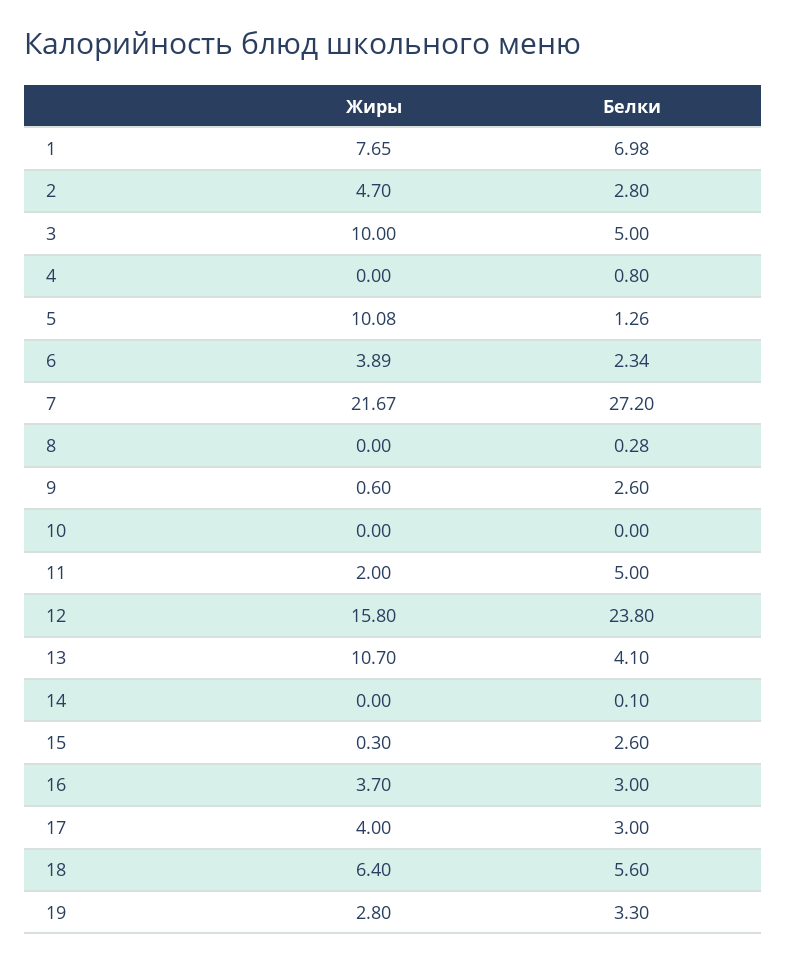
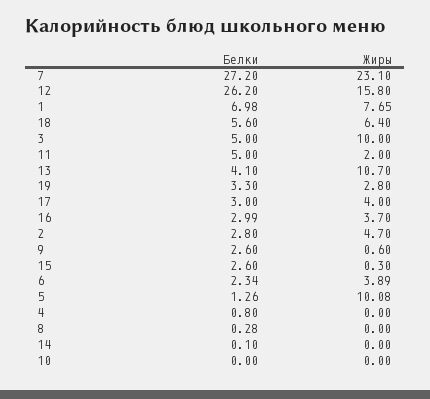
Жиры, 7: 21.67 -> 23.1
Белки, 12: 23.8 -> 26.2
Белки, 16: 3 -> 2.99

